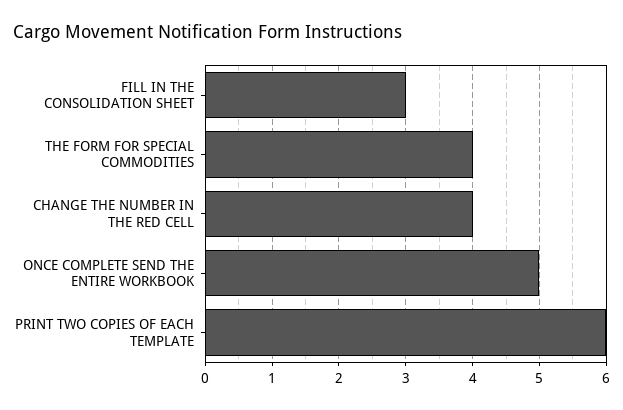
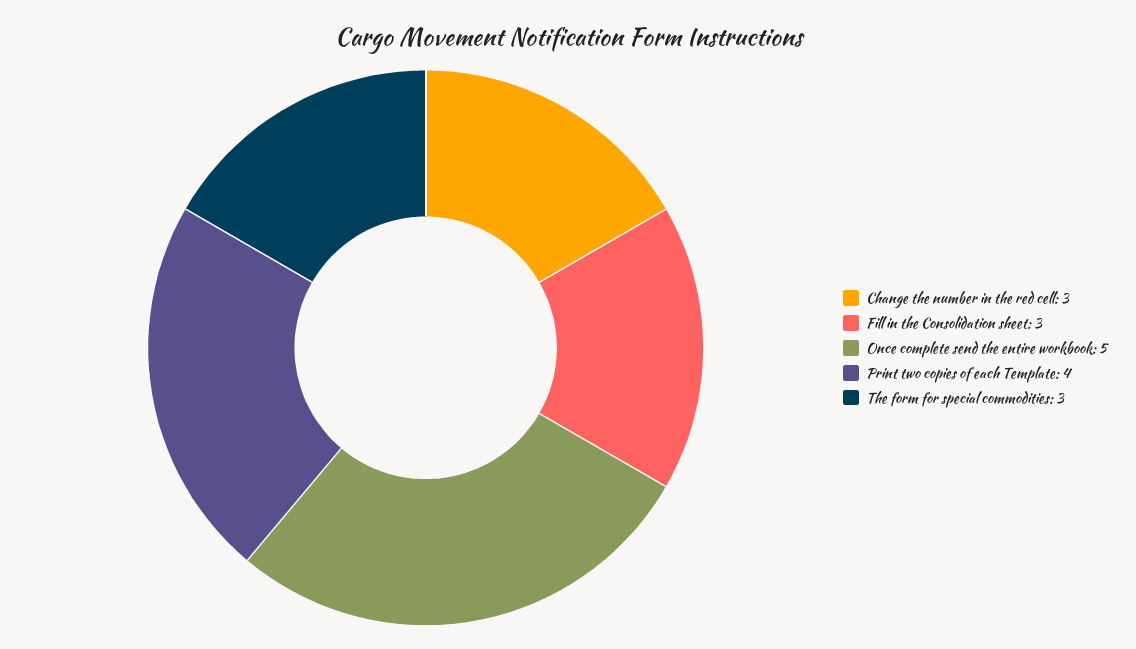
THE FORM FOR SPECIAL COMMODITIES: 4 -> 3
CHANGE THE NUMBER IN THE RED CELL: 4 -> 3
PRINT TWO COPIES OF EACH TEMPLATE: 6 -> 4

